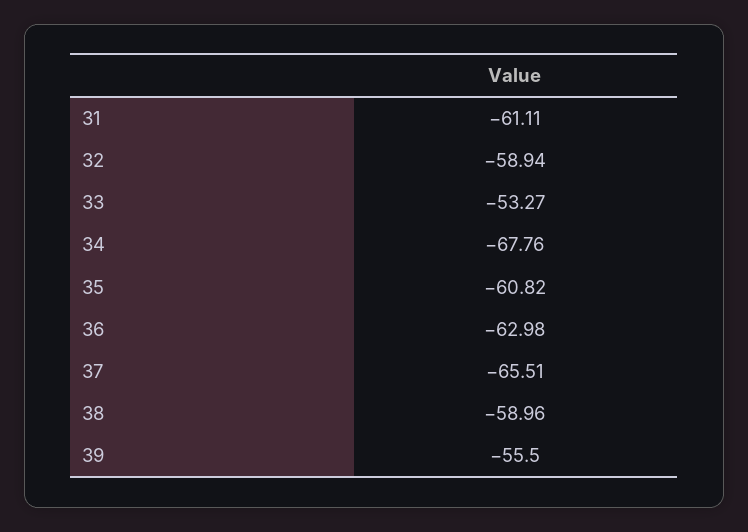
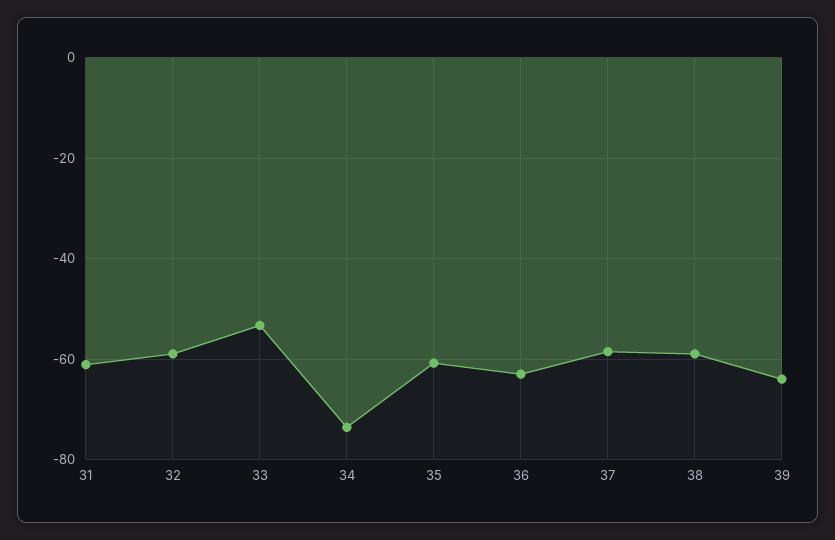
34: -67.76 -> -74
37: -65.51 -> -58
39: -55.5 -> -64

